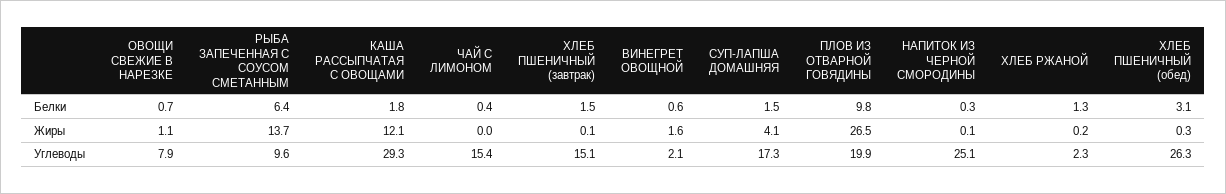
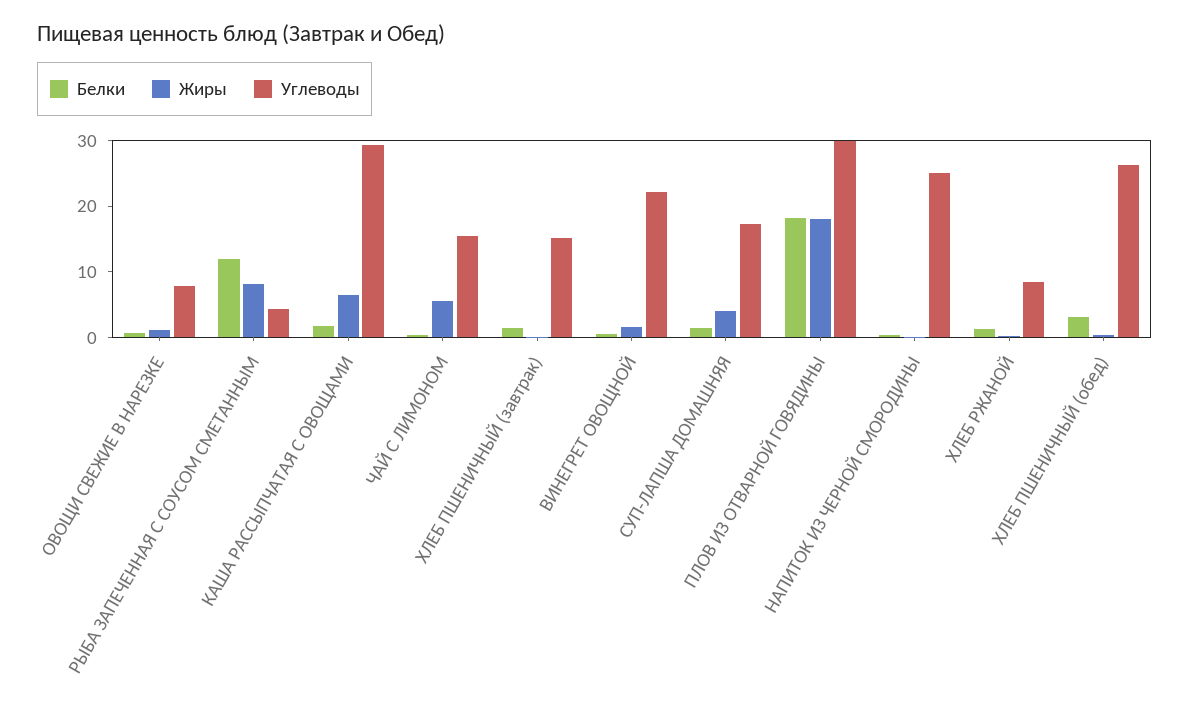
Белки, РЫБА ЗАПЕЧЕННАЯ С СОУСОМ СМЕТАННЫМ: 6.4 -> 12
Белки, ПЛОВ ИЗ ОТВАРНОЙ ГОВЯДИНЫ: 9.8 -> 18
Жиры, РЫБА ЗАПЕЧЕННАЯ С СОУСОМ СМЕТАННЫМ: 13.7 -> 8
Жиры, КАША РАССЫПЧАТАЯ С ОВОЩАМИ: 12.1 -> 6
Жиры, ЧАЙ С ЛИМОНОМ: 0 -> 6
Жиры, ПЛОВ ИЗ ОТВАРНОЙ ГОВЯДИНЫ: 26.5 -> 18
Углеводы, РЫБА ЗАПЕЧЕННАЯ С СОУСОМ СМЕТАННЫМ: 9.6 -> 4
Углеводы, ВИНЕГРЕТ ОВОЩНОЙ: 2.1 -> 22
Углеводы, ПЛОВ ИЗ ОТВАРНОЙ ГОВЯДИНЫ: 19.9 -> 30
Углеводы, ХЛЕБ РЖАНОЙ: 2.3 -> 8

